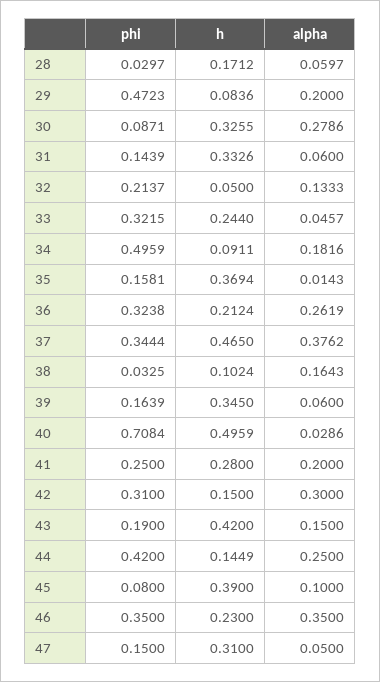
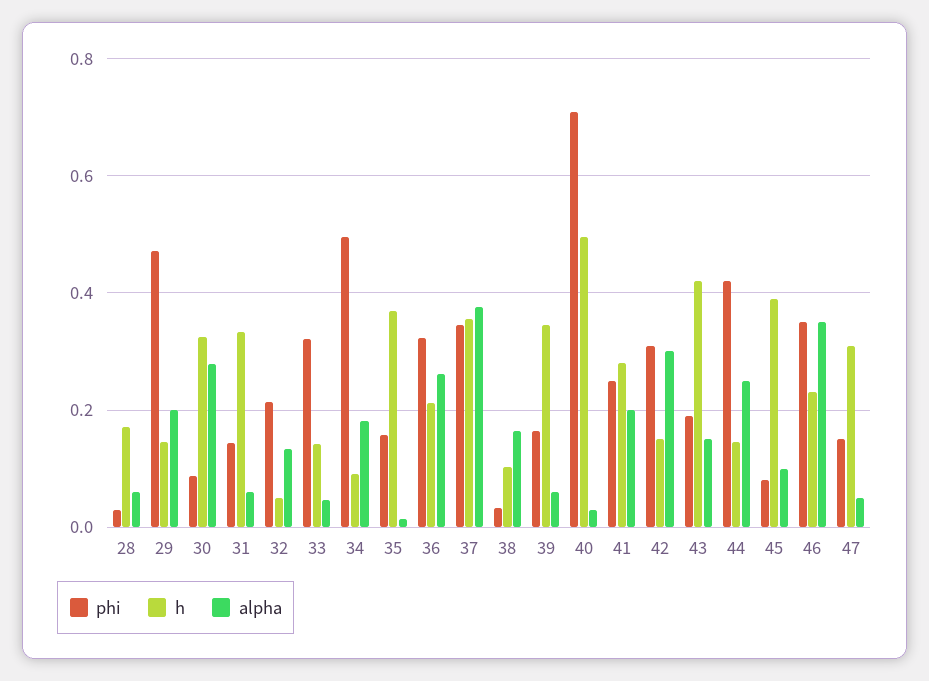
h, 29: 0.0836 -> 0.14
h, 33: 0.244 -> 0.14
h, 37: 0.465 -> 0.36

